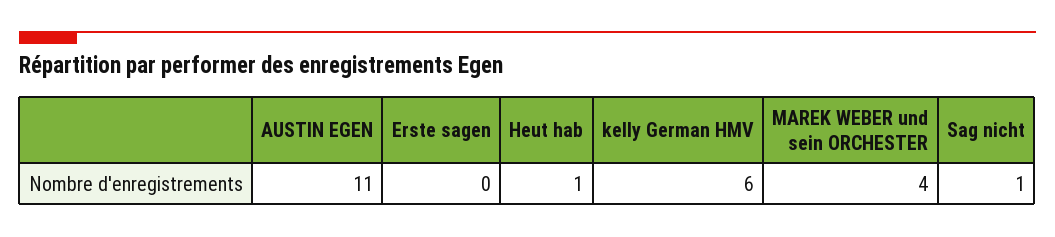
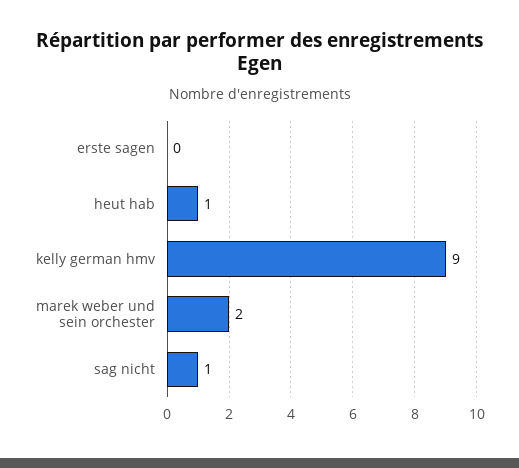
AUSTIN EGEN: 11 -> none
kelly German HMV: 6 -> 9
MAREK WEBER und sein ORCHESTER: 4 -> 2

